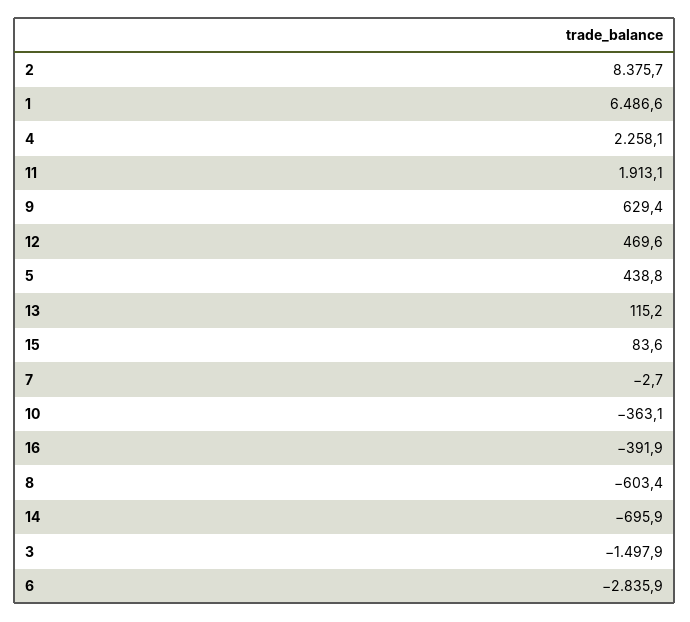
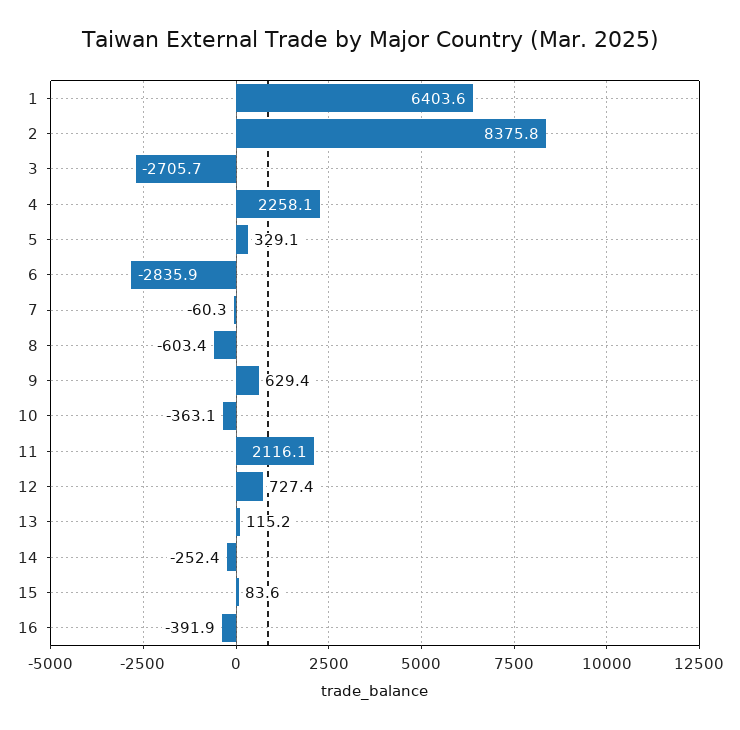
2: 8375.7 -> 8375.8
1: 6486.6 -> 6403.6
11: 1913.1 -> 2116.1
12: 469.6 -> 727.4
5: 438.8 -> 329.1
7: -2.7 -> -60.3
14: -695.9 -> -252.4
3: -1497.9 -> -2705.7

